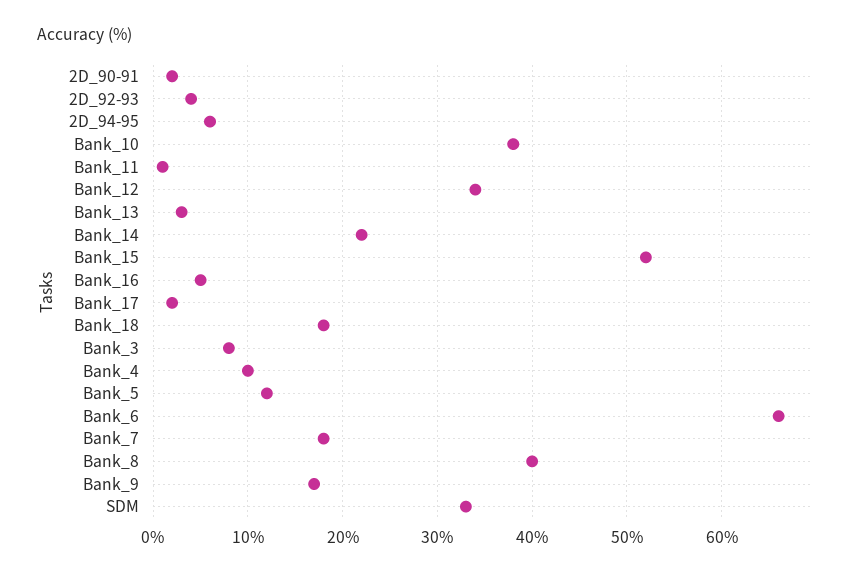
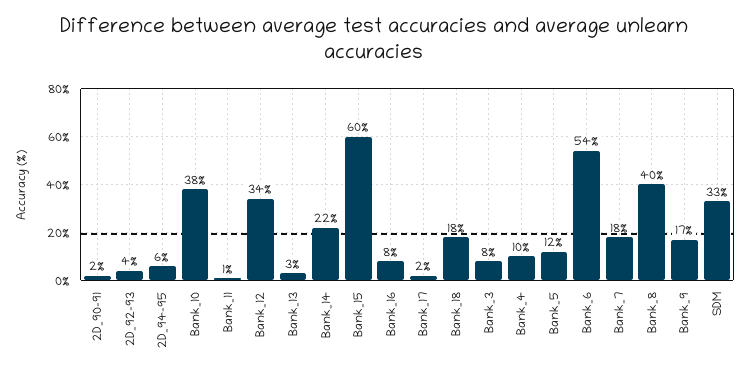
Bank_15: 52 -> 60
Bank_16: 5 -> 8
Bank_6: 66 -> 54

